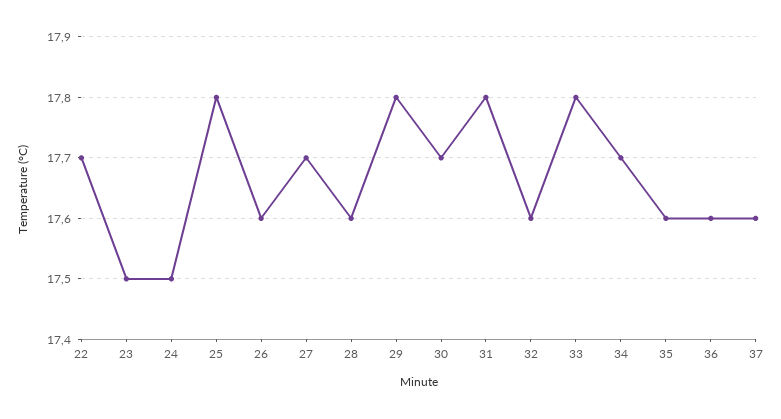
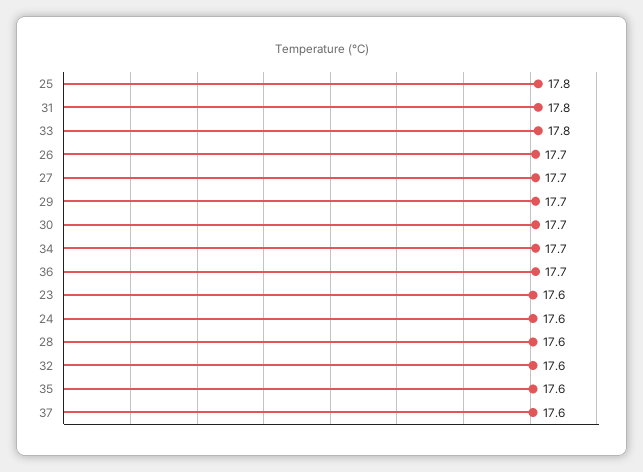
22: 17.7 -> none
23: 17.5 -> 17.6
24: 17.5 -> 17.6
26: 17.6 -> 17.7
29: 17.8 -> 17.7
36: 17.6 -> 17.7

